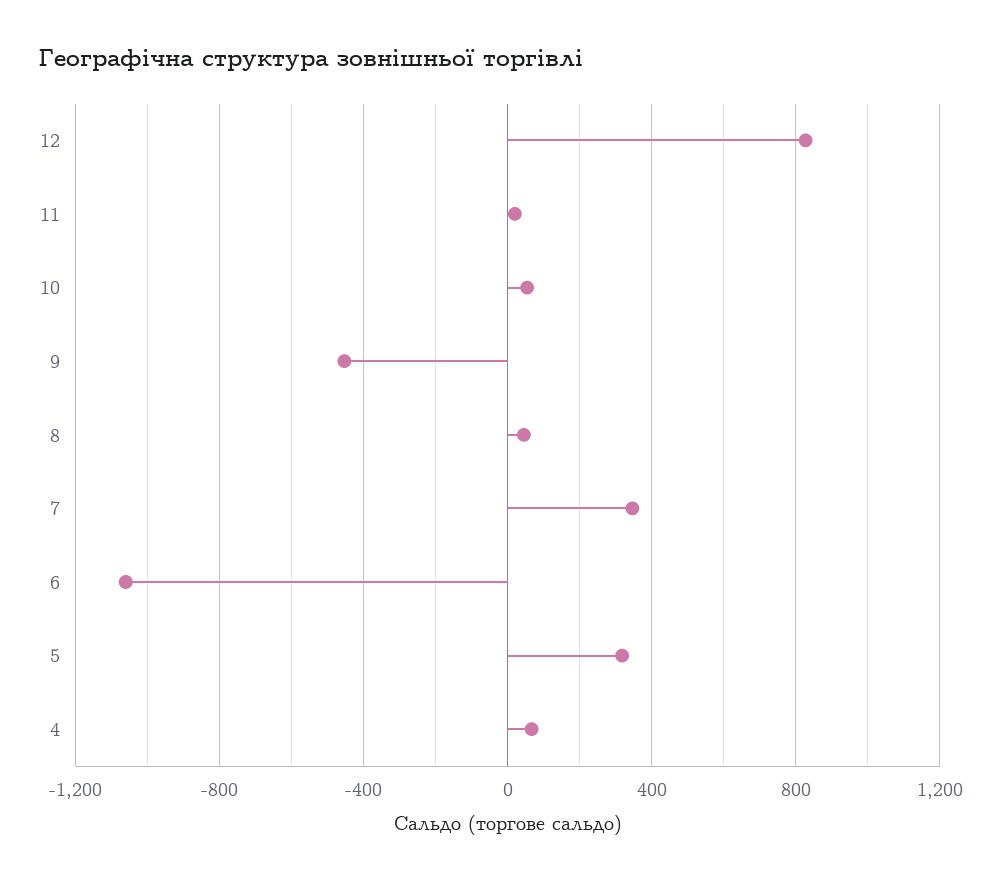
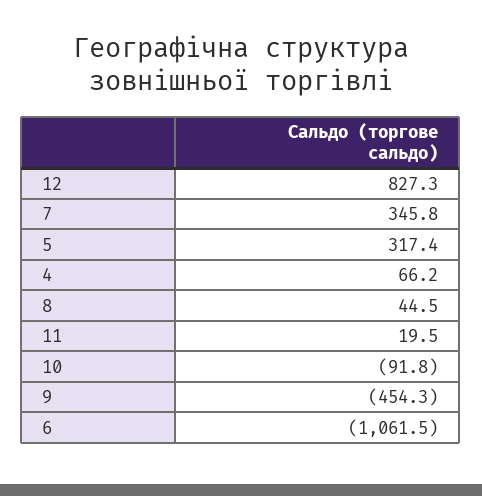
10: 50 -> -91.8

